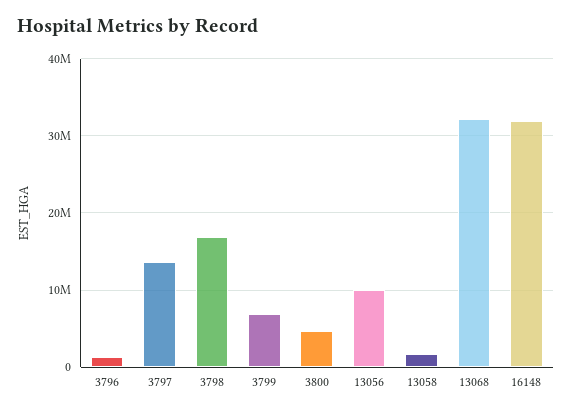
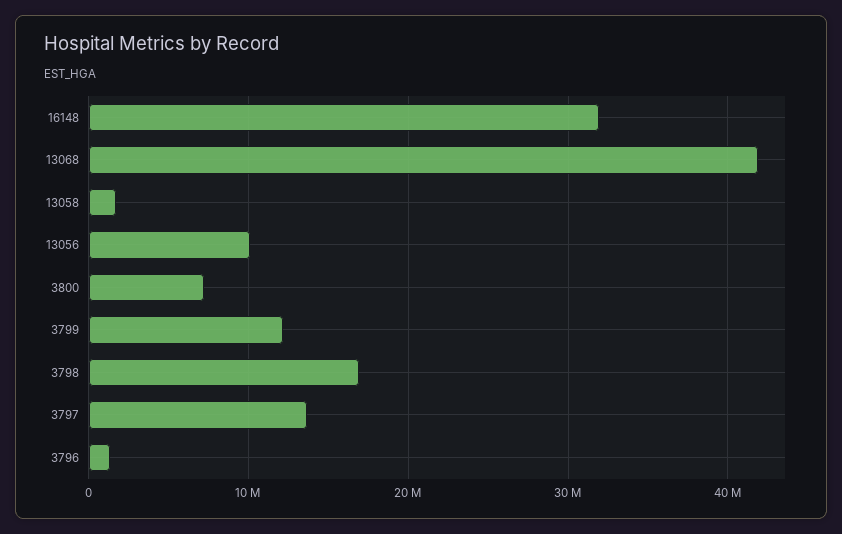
3799: 7000000 -> 12000000
3800: 5000000 -> 7000000
13068: 32000000 -> 42000000

